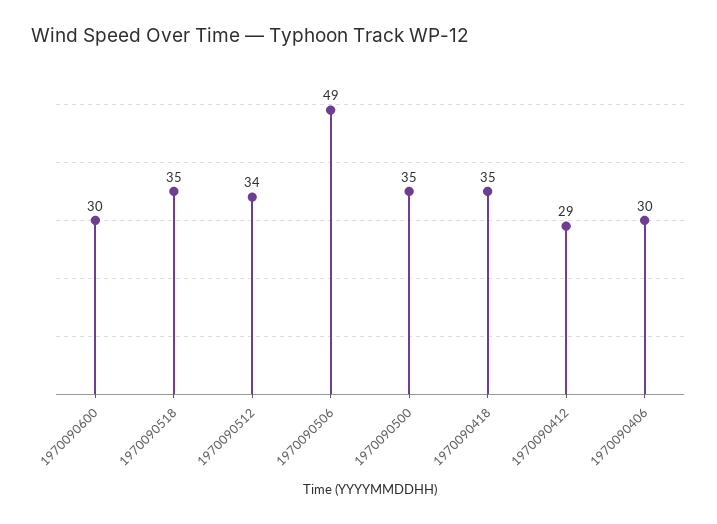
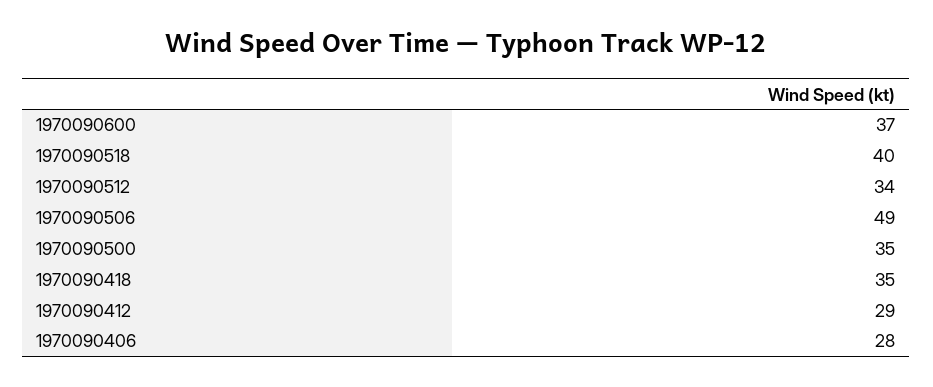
1970090600: 30 -> 37
1970090518: 35 -> 40
1970090406: 30 -> 28

